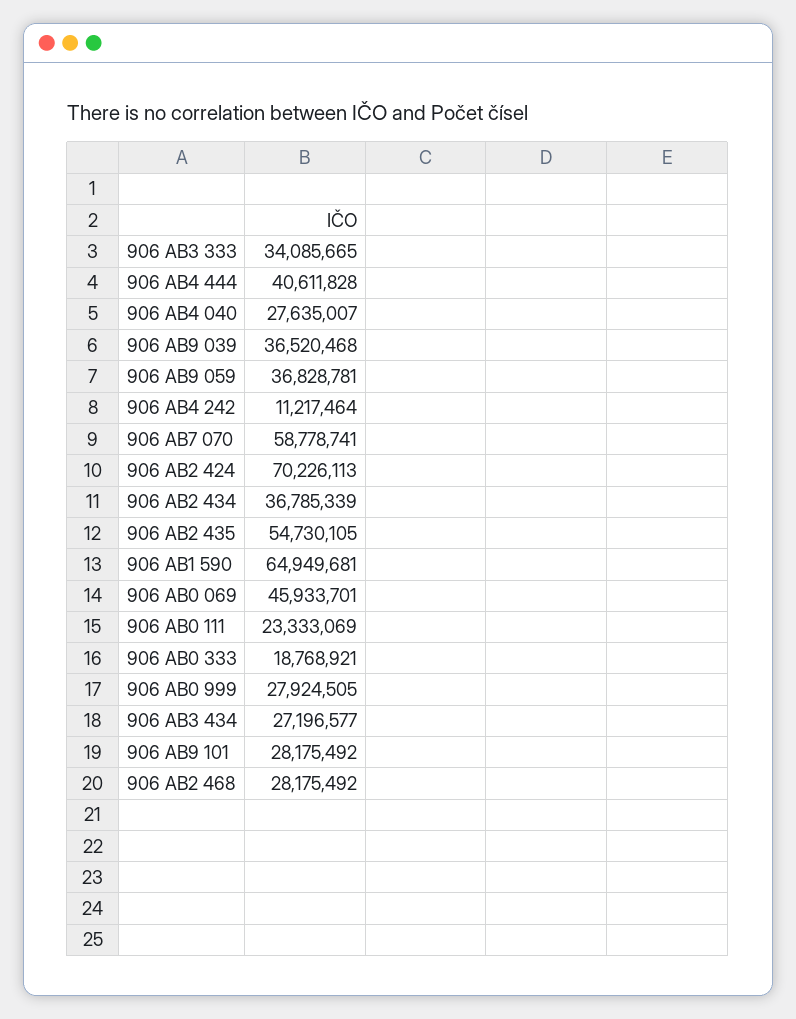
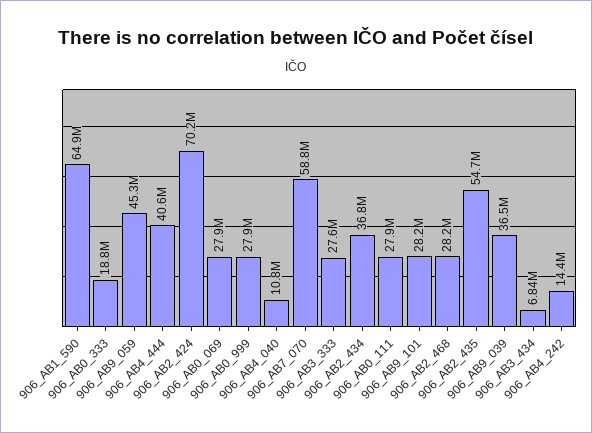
906 AB3 333: 34085665 -> 27600000
906 AB4 040: 27635007 -> 10800000
906 AB9 059: 36828781 -> 45300000
906 AB4 242: 11217464 -> 14400000
906 AB0 069: 45933701 -> 27900000
906 AB0 111: 23333069 -> 27900000
906 AB3 434: 27196577 -> 6840000

